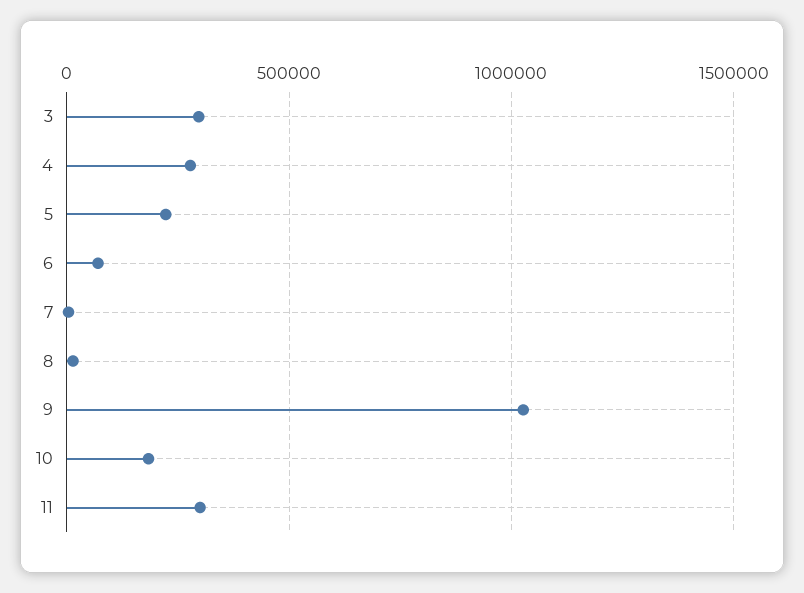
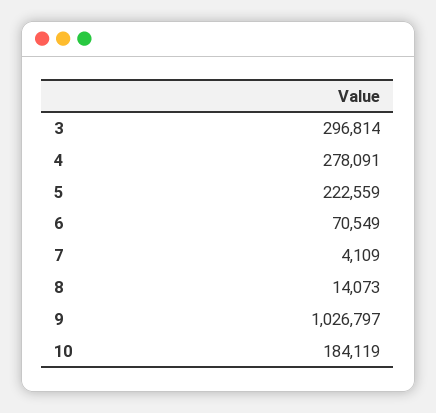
11: 300000 -> none

